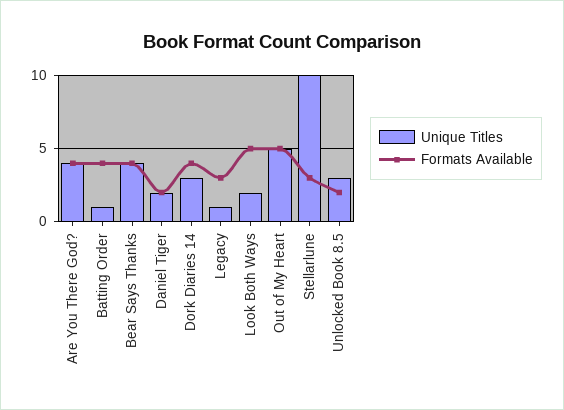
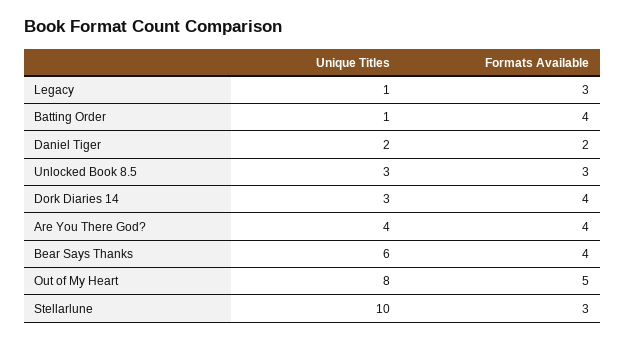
Unique Titles, Bear Says Thanks: 4 -> 6
Unique Titles, Look Both Ways: 2 -> none
Formats Available, Look Both Ways: 5 -> none
Unique Titles, Out of My Heart: 5 -> 8
Formats Available, Unlocked Book 8.5: 2 -> 3

